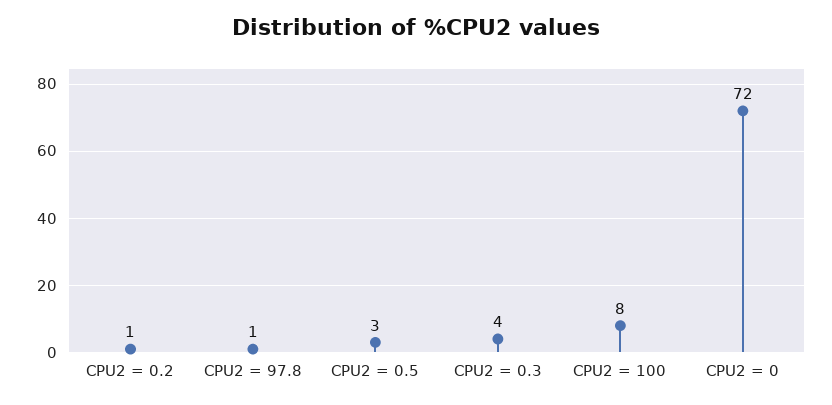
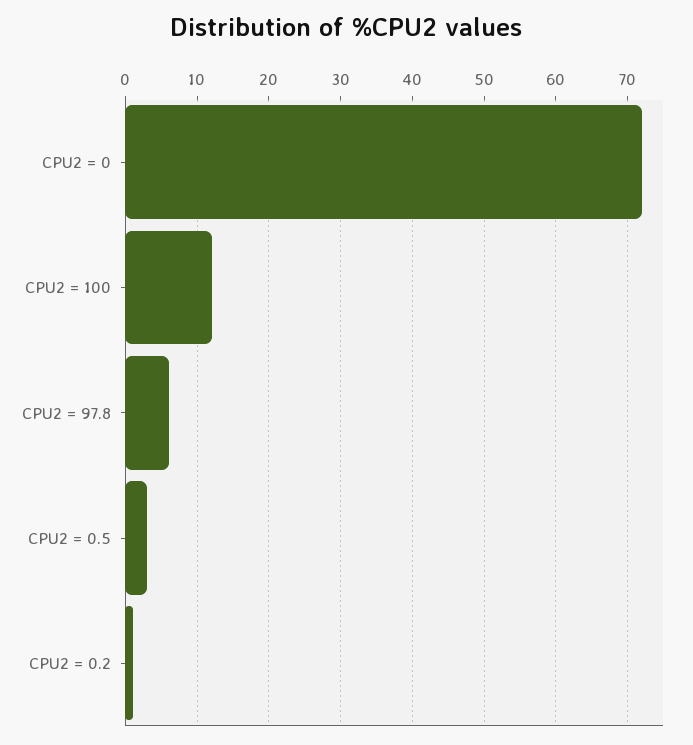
CPU2 = 97.8: 1 -> 6
CPU2 = 0.3: 4 -> none
CPU2 = 100: 8 -> 12

